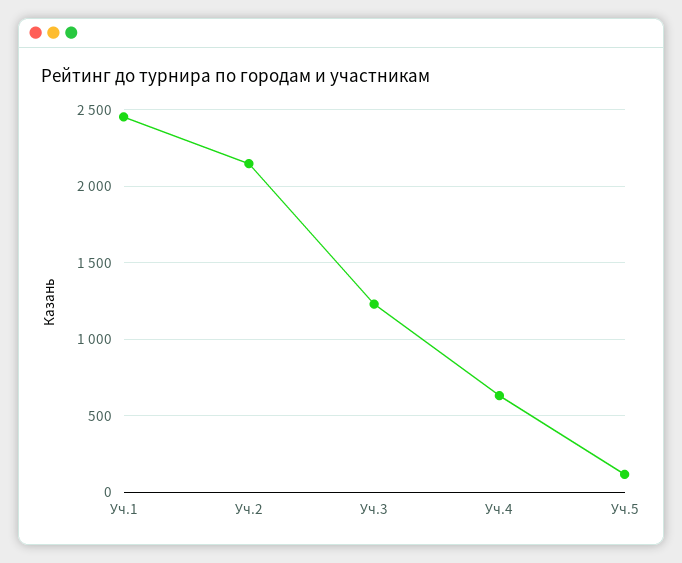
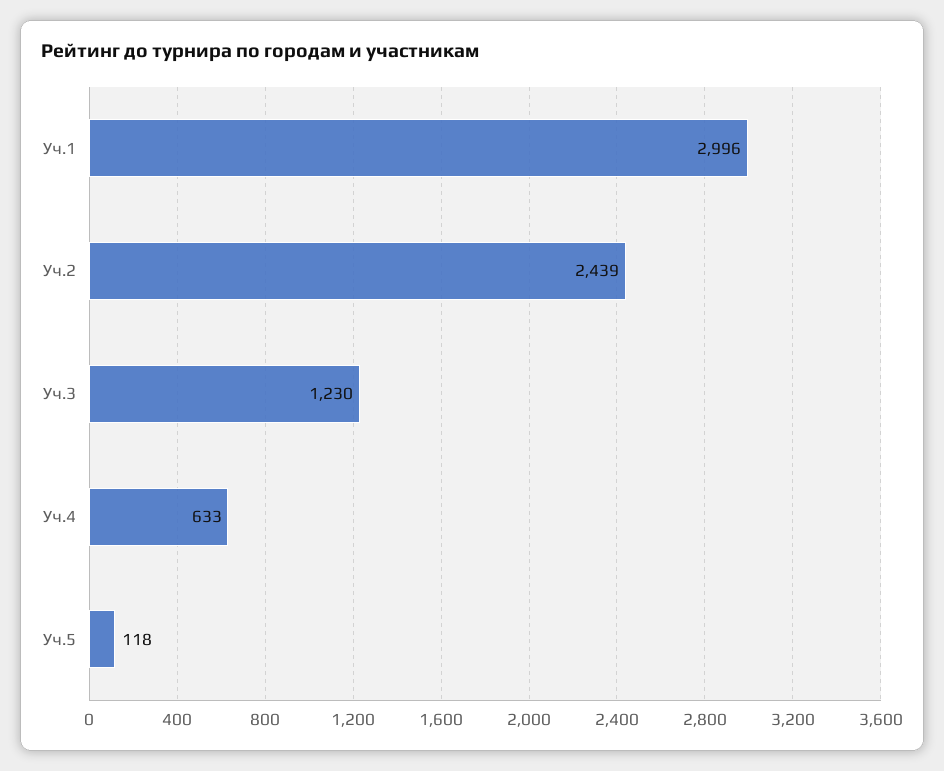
Уч.1: 2450 -> 2996
Уч.2: 2150 -> 2439

